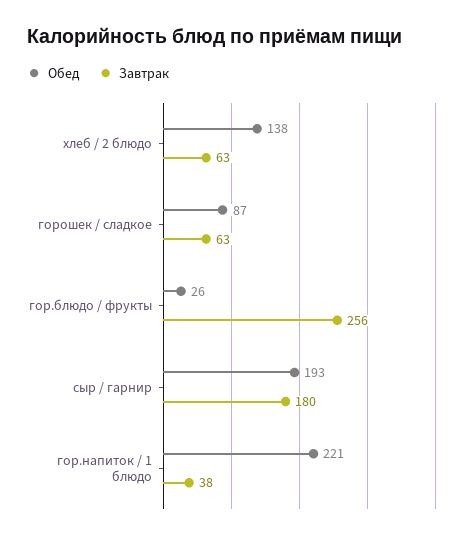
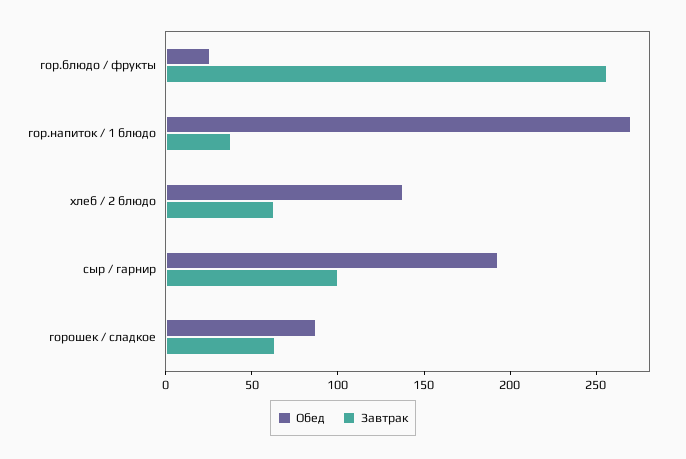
Завтрак, сыр / гарнир: 180 -> 100
Обед, гор.напиток / 1 блюдо: 221 -> 270

